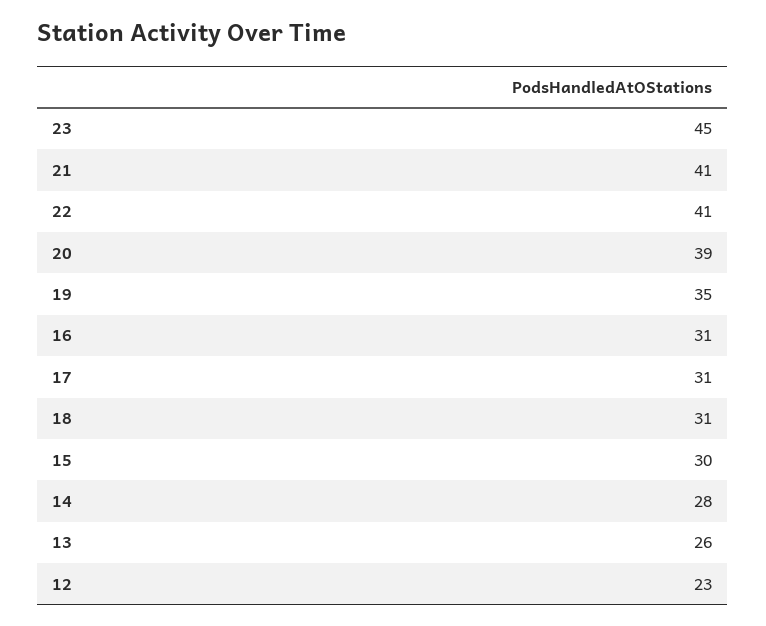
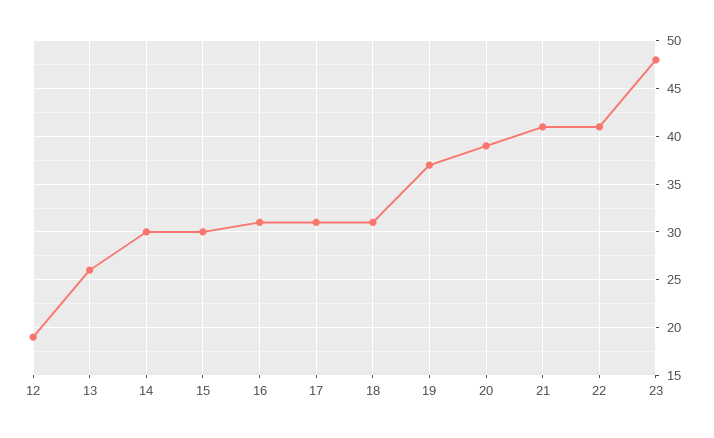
23: 45 -> 48
19: 35 -> 37
14: 28 -> 30
12: 23 -> 19

